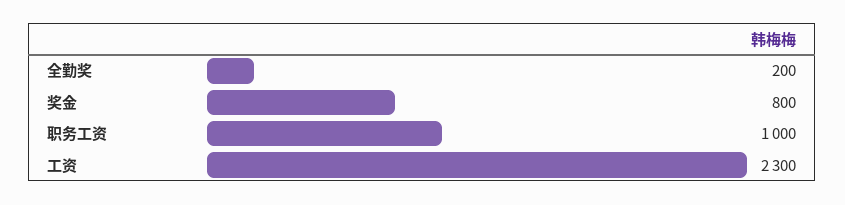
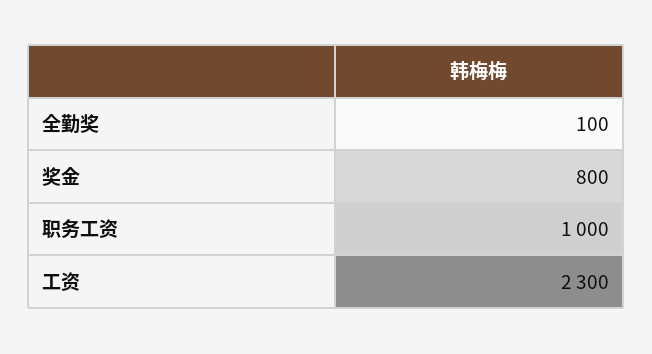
全勤奖: 200 -> 100

